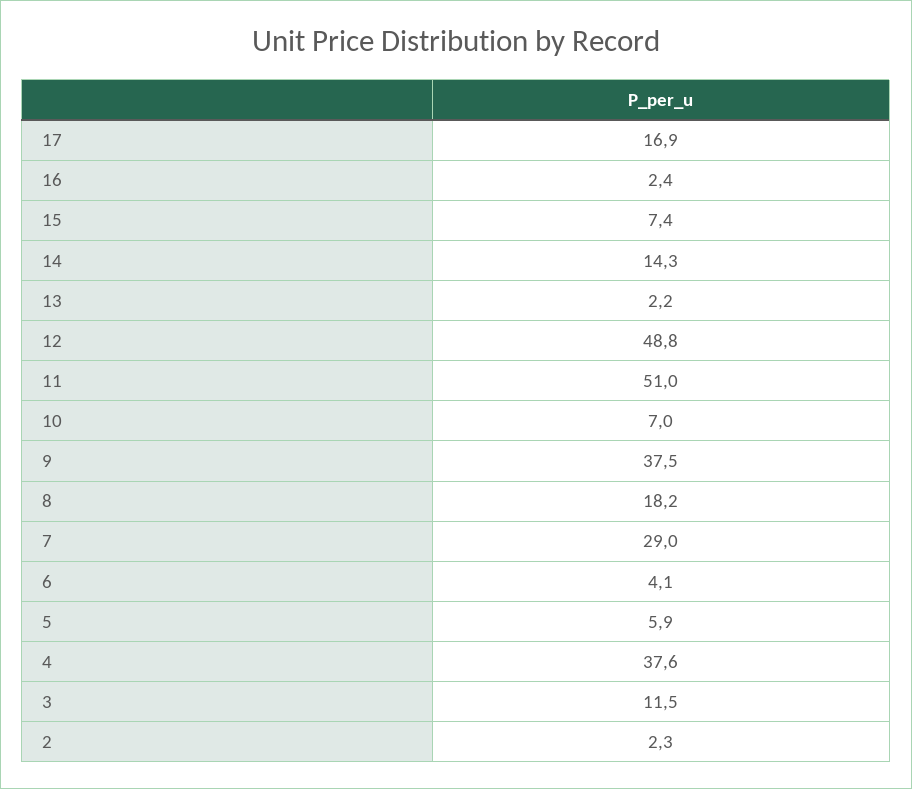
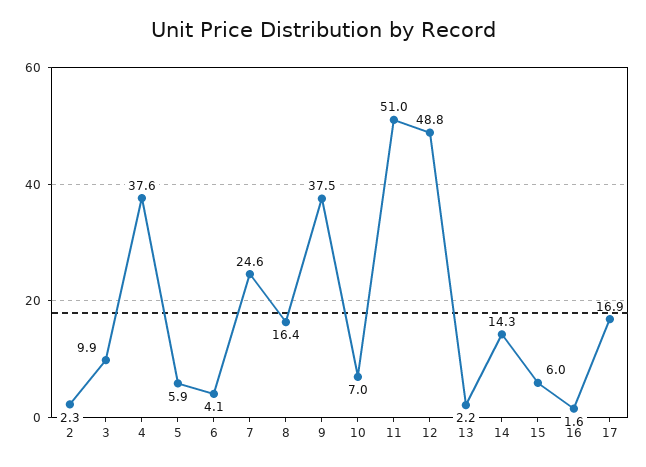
16: 2.4 -> 1.6
15: 7.4 -> 6
8: 18.2 -> 16.4
7: 29 -> 24.6
3: 11.5 -> 9.9

